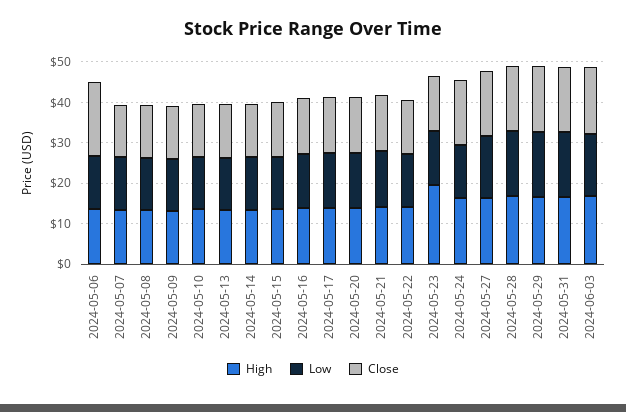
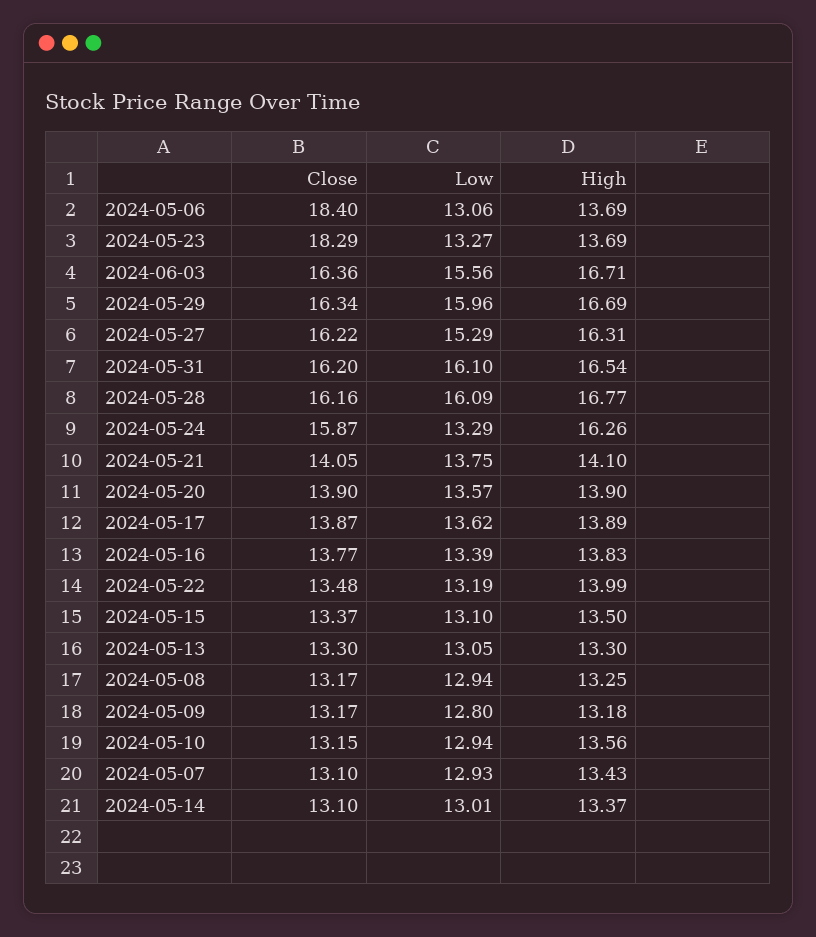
High, 2024-05-23: 20 -> 13.69
Close, 2024-05-23: 14 -> 18.29

